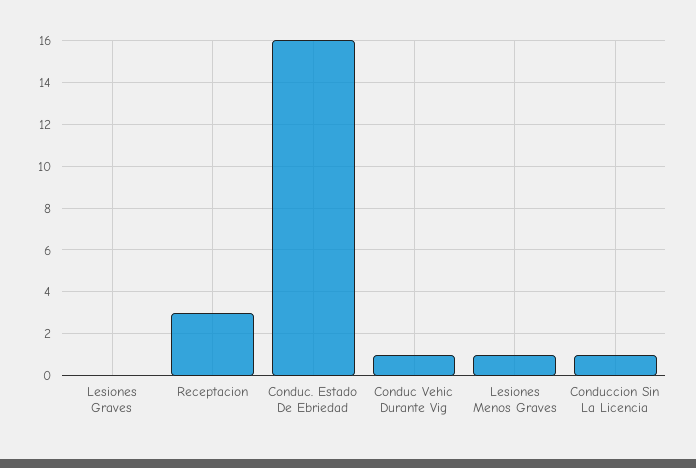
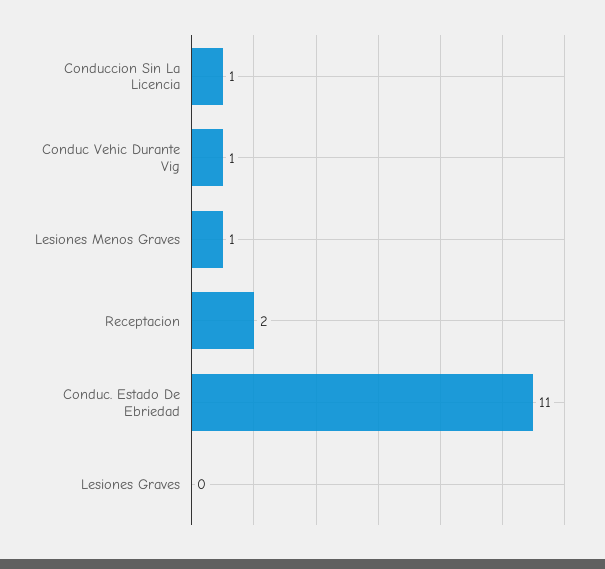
Receptacion: 3 -> 2
Conduc. Estado De Ebriedad: 16 -> 11

